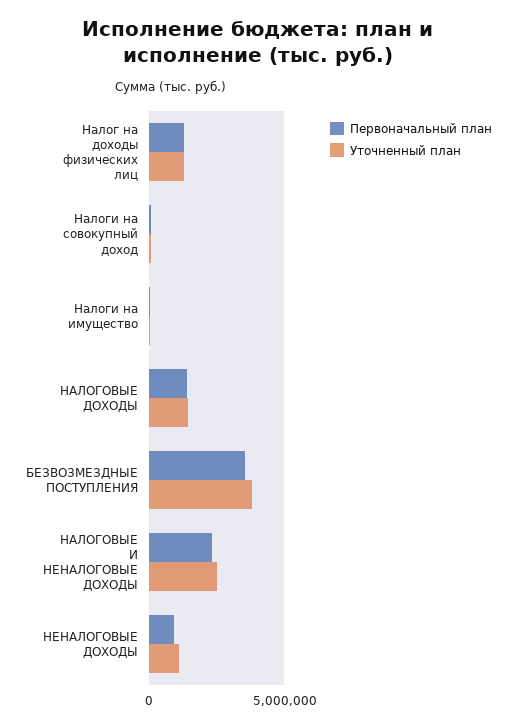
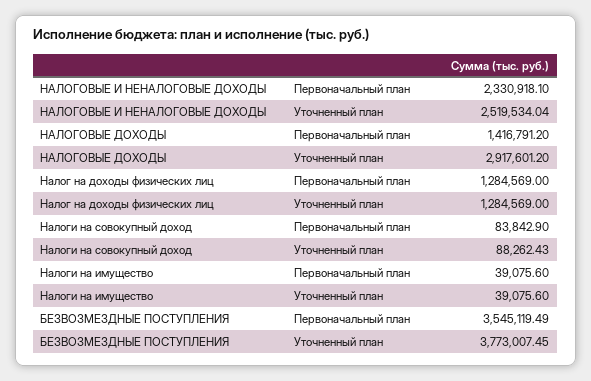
Уточненный план, НАЛОГОВЫЕ ДОХОДЫ: 1500000 -> 2917601.2
Первоначальный план, НЕНАЛОГОВЫЕ ДОХОДЫ: 1000000 -> none
Уточненный план, НЕНАЛОГОВЫЕ ДОХОДЫ: 1000000 -> none

